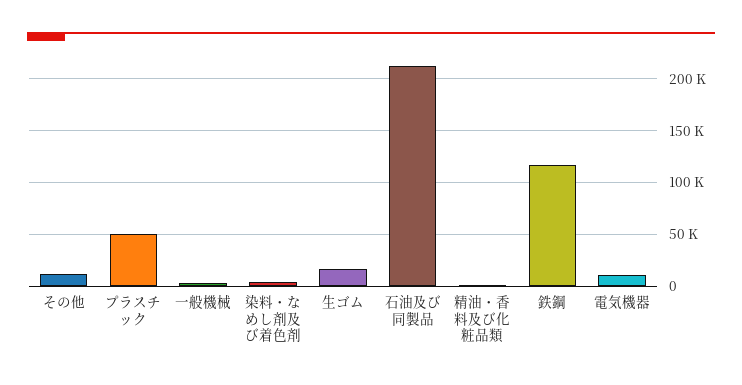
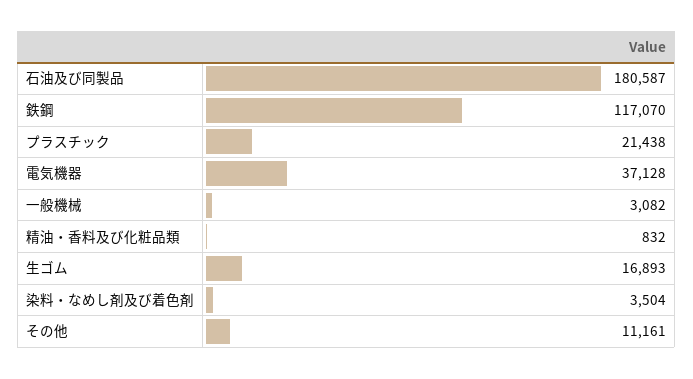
プラスチック: 50000 -> 21438
石油及び同製品: 210000 -> 180587
電気機器: 10000 -> 37128

